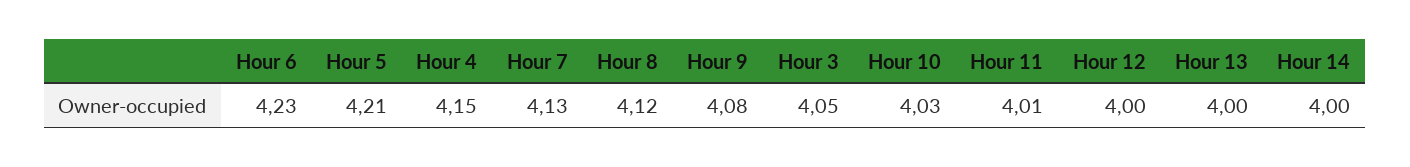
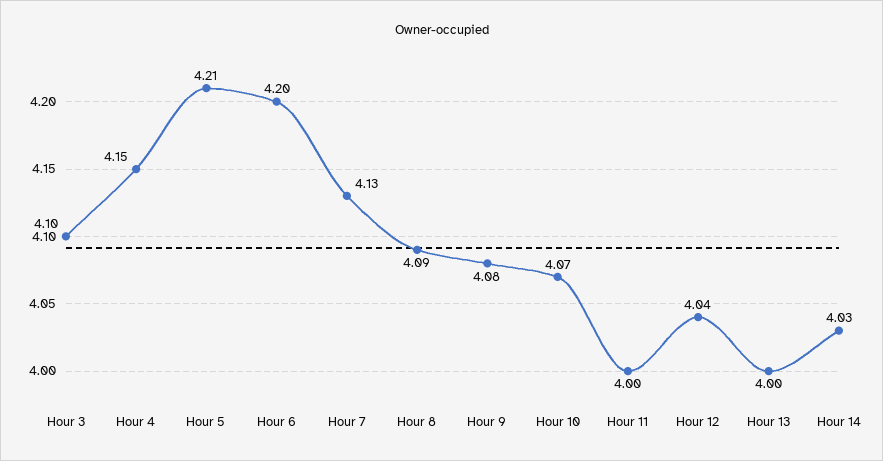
Hour 6: 4.23 -> 4.2
Hour 8: 4.12 -> 4.09
Hour 3: 4.05 -> 4.1
Hour 10: 4.03 -> 4.07
Hour 11: 4.01 -> 4
Hour 12: 4 -> 4.04
Hour 14: 4 -> 4.03

